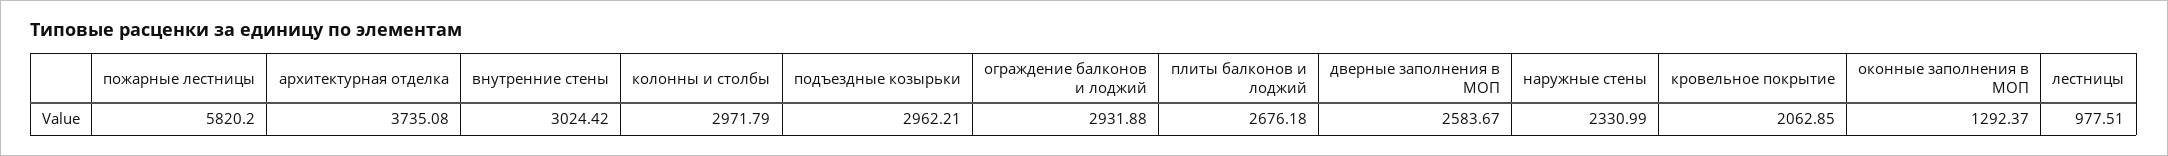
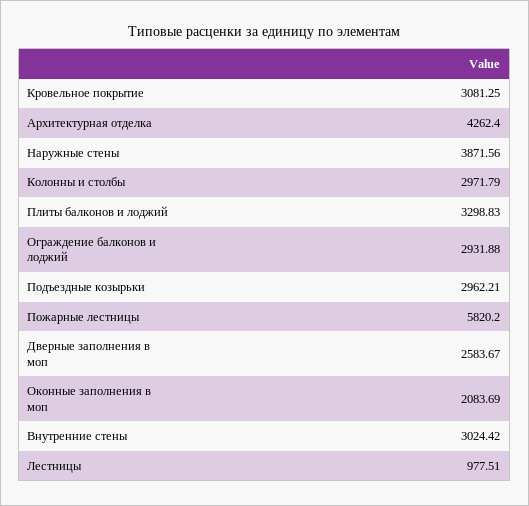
архитектурная отделка: 3735.08 -> 4262.4
плиты балконов и лоджий: 2676.18 -> 3298.83
наружные стены: 2330.99 -> 3871.56
кровельное покрытие: 2062.85 -> 3081.25
оконные заполнения в МОП: 1292.37 -> 2083.69

